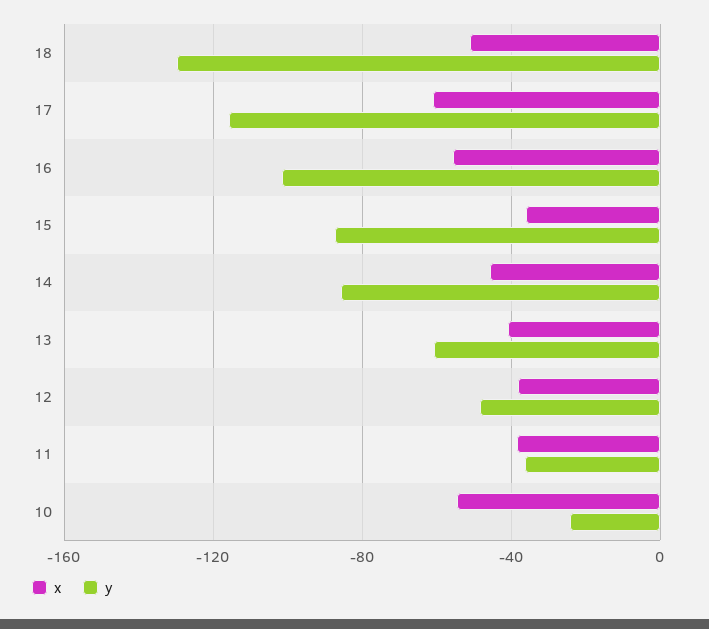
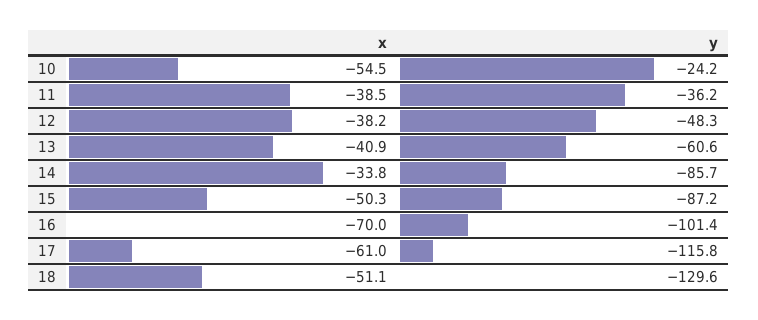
x, 16: -55 -> -70
x, 15: -35 -> -50.3
x, 14: -45 -> -33.8

